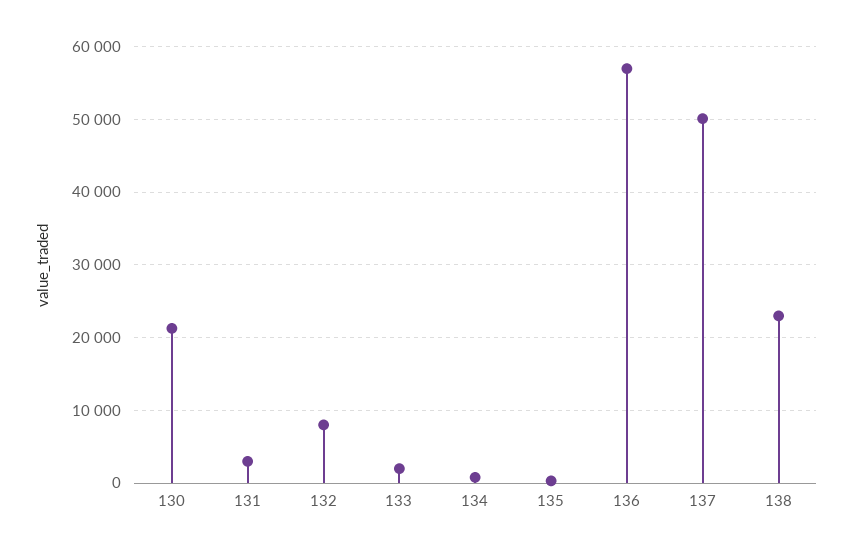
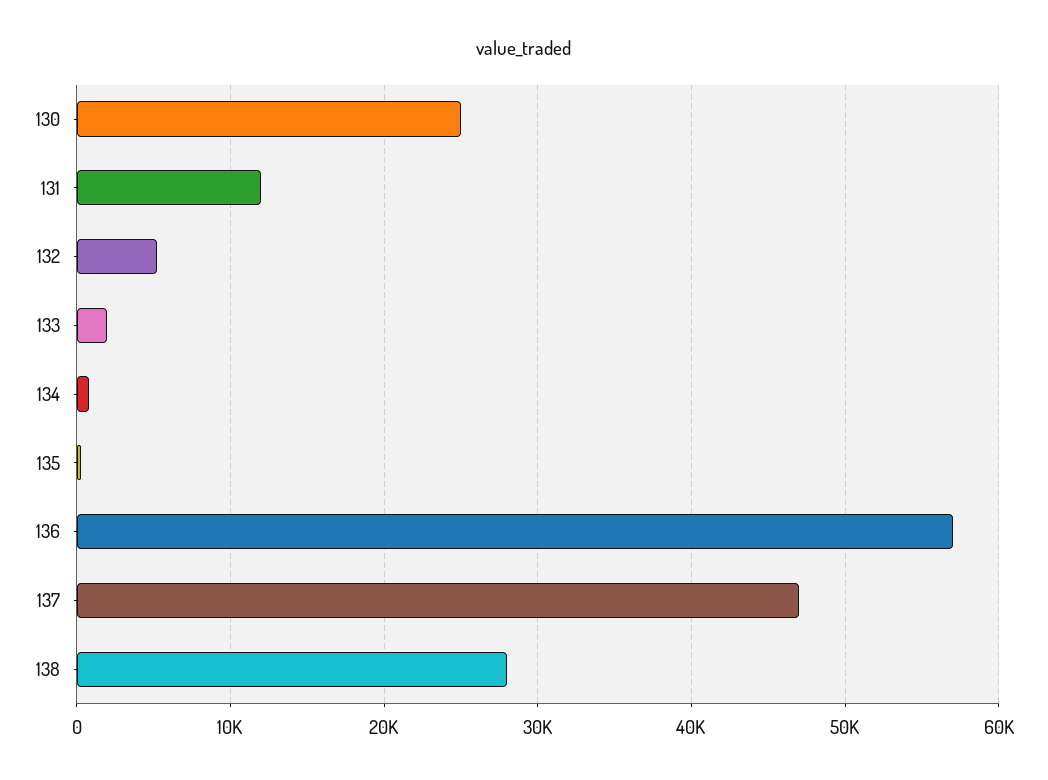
130: 21000 -> 25000
131: 3000 -> 12000
132: 8000 -> 5000
137: 50000 -> 47000
138: 23000 -> 28000

